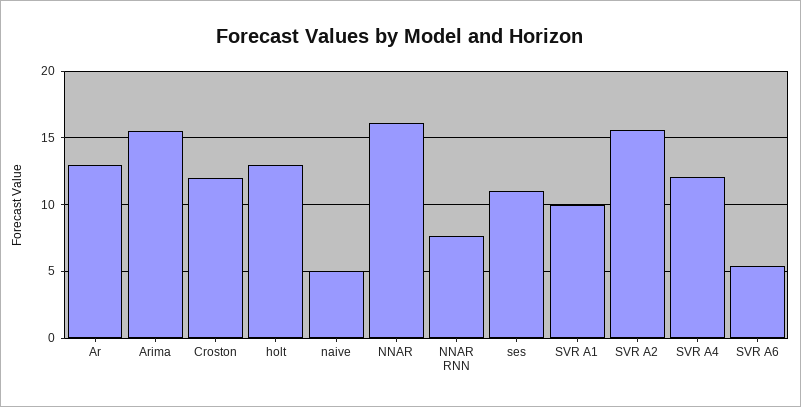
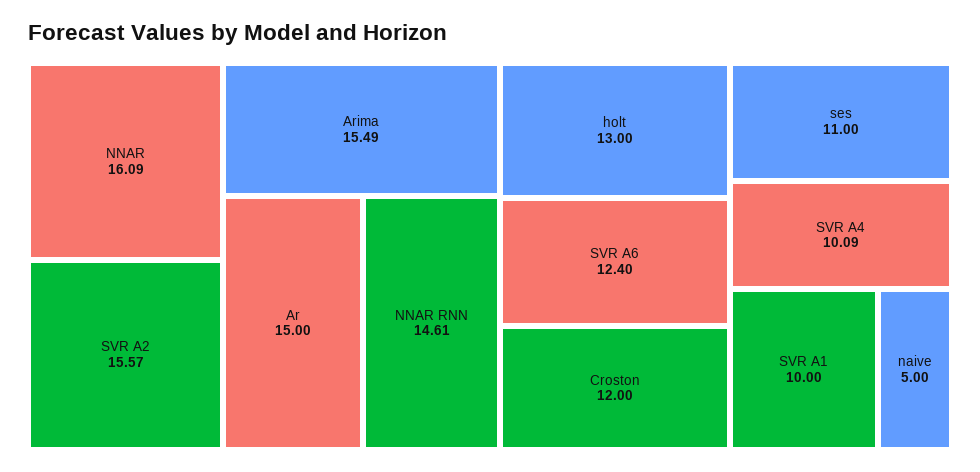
Ar: 13 -> 15
NNAR RNN: 7.5 -> 14.61
SVR A4: 12 -> 10.09
SVR A6: 5.5 -> 12.4

